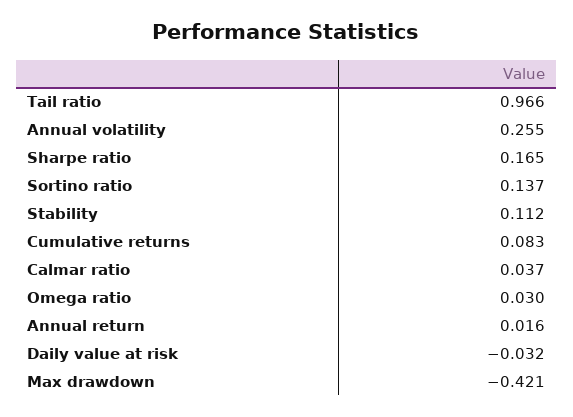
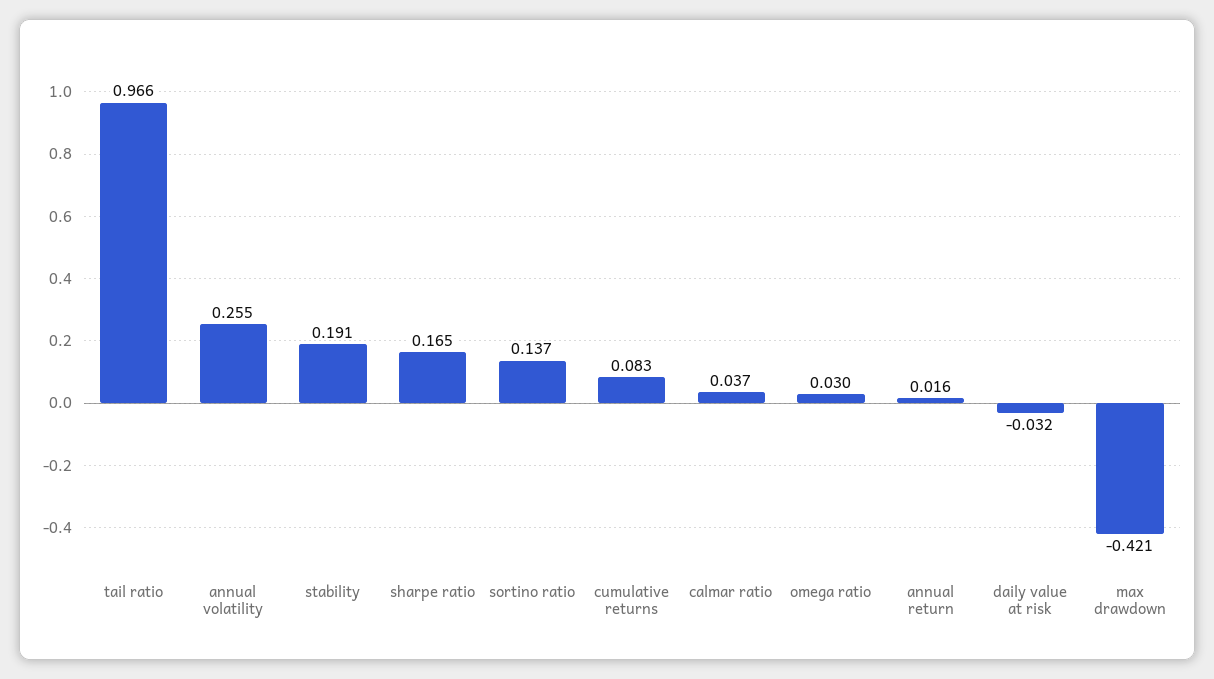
Stability: 0.112 -> 0.191

